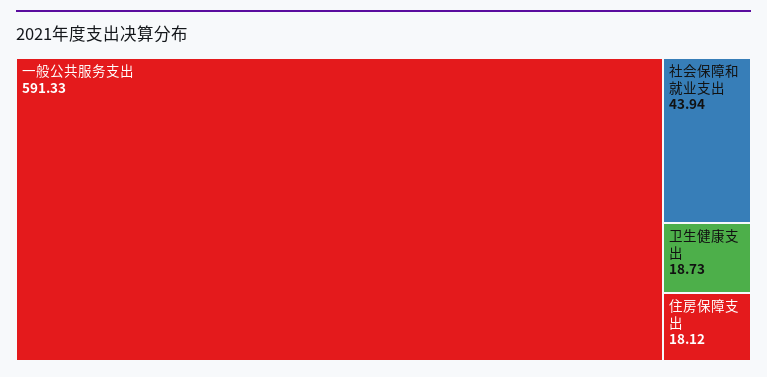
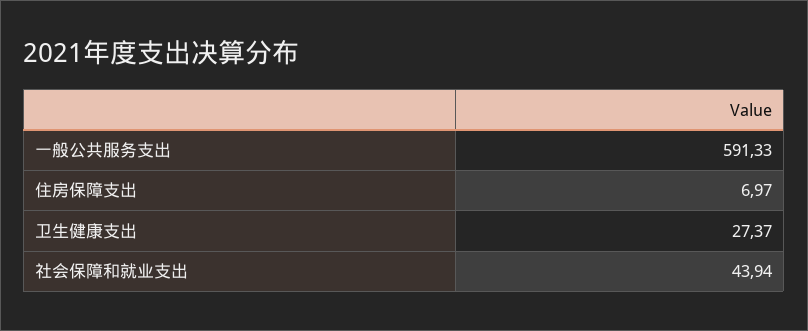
卫生健康支出: 18.73 -> 27.37
住房保障支出: 18.12 -> 6.97

